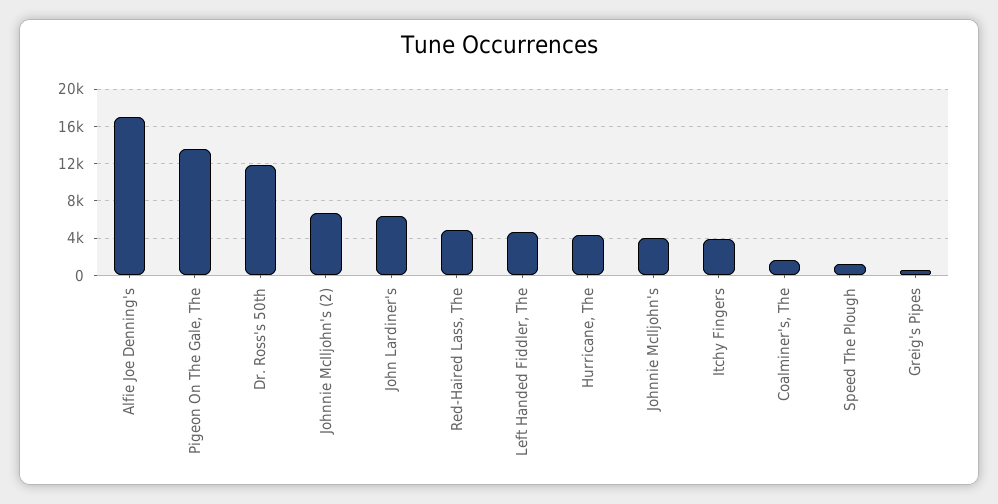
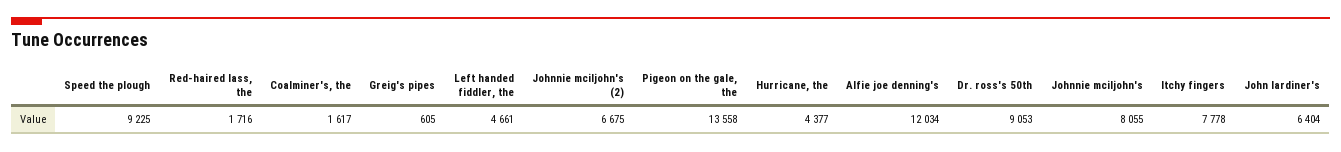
Alfie Joe Denning's: 17000 -> 12034
Dr. Ross's 50th: 12000 -> 9053
Red-Haired Lass, The: 5000 -> 1716
Johnnie McIljohn's: 4000 -> 8055
Itchy Fingers: 4000 -> 7778
Speed The Plough: 1000 -> 9225

